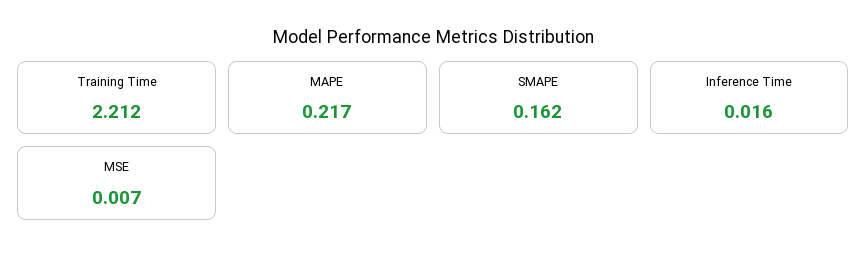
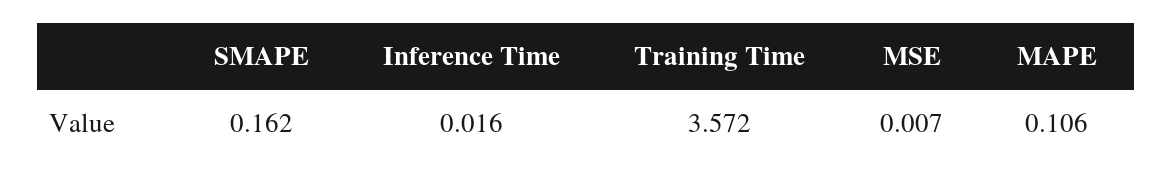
Training Time: 2.212 -> 3.572
MAPE: 0.217 -> 0.106

